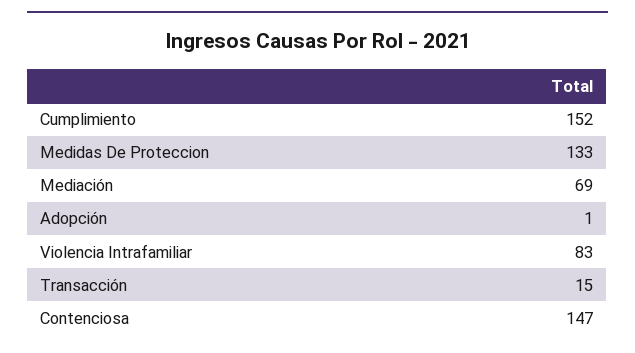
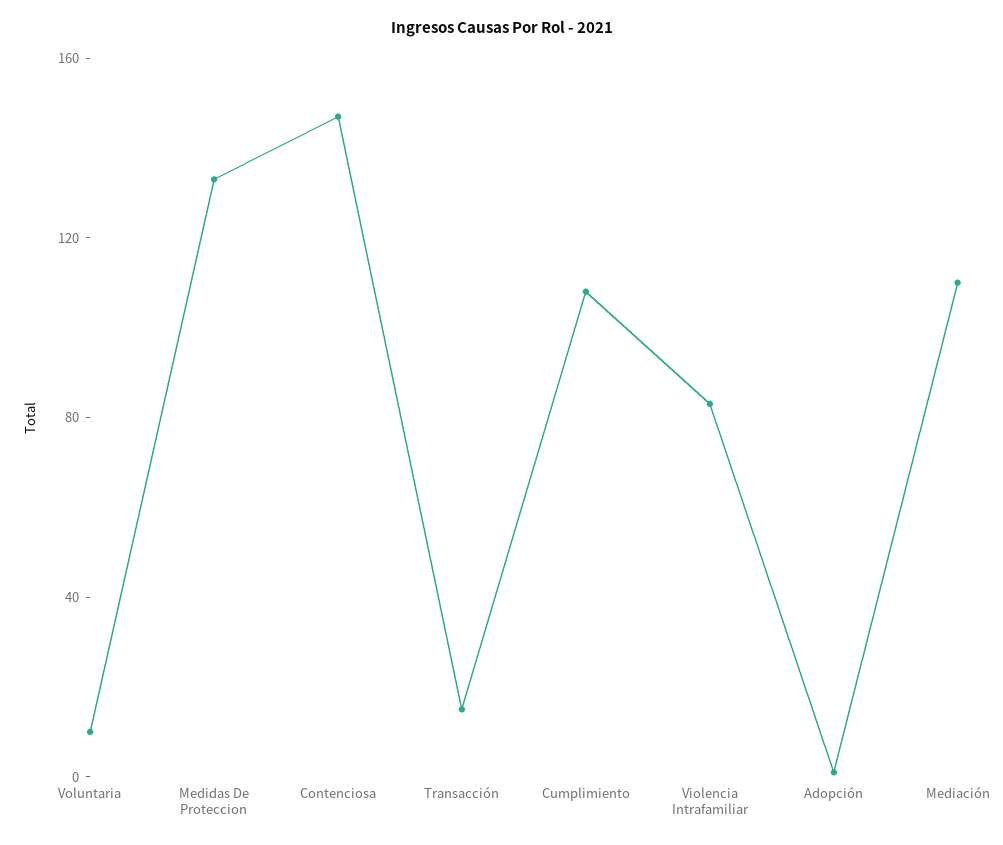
Cumplimiento: 152 -> 110
Mediación: 69 -> 110
Voluntaria: none -> 10

